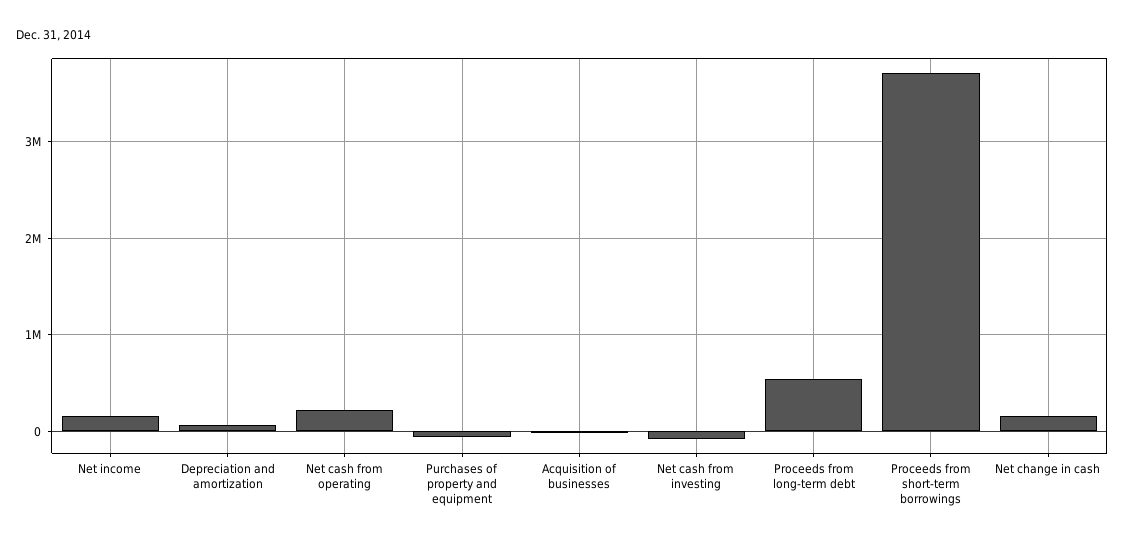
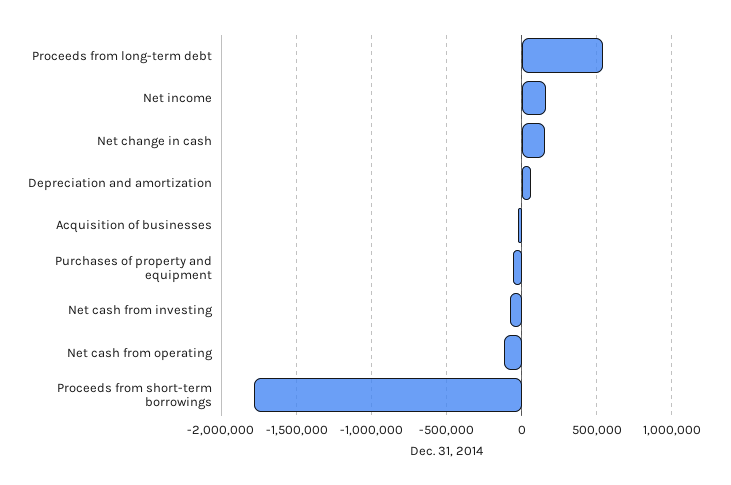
Net cash from operating: 200000 -> -100000
Proceeds from short-term borrowings: 3700000 -> -1800000

